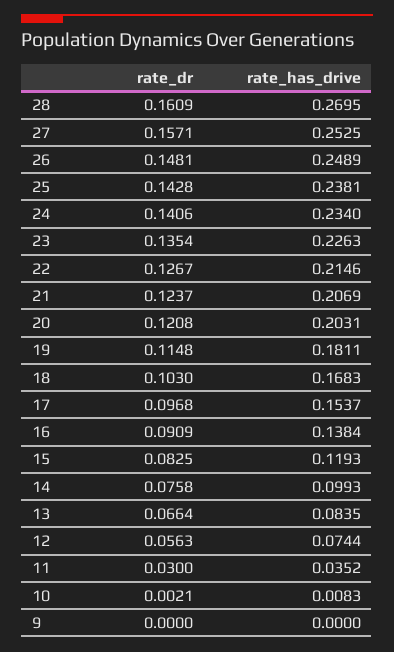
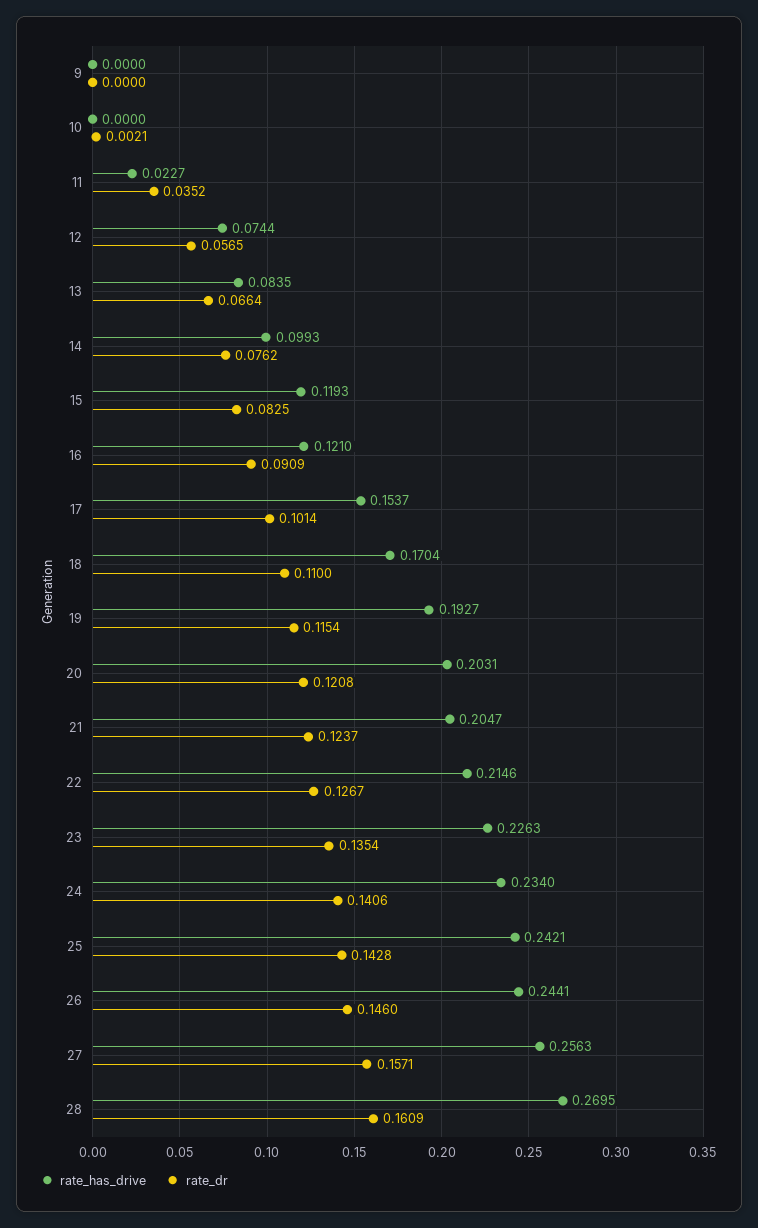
rate_has_drive, 27: 0.2525 -> 0.2563
rate_dr, 26: 0.1481 -> 0.146
rate_has_drive, 26: 0.2489 -> 0.2441
rate_has_drive, 25: 0.2381 -> 0.2421
rate_has_drive, 21: 0.2069 -> 0.2047
rate_dr, 19: 0.1148 -> 0.1154
rate_has_drive, 19: 0.1811 -> 0.1927
rate_dr, 18: 0.103 -> 0.11
rate_has_drive, 18: 0.1683 -> 0.1704
rate_dr, 17: 0.0968 -> 0.1014
rate_has_drive, 16: 0.1384 -> 0.121
rate_dr, 14: 0.0758 -> 0.0762
rate_dr, 12: 0.0563 -> 0.0565
rate_dr, 11: 0.03 -> 0.0352
rate_has_drive, 11: 0.0352 -> 0.0227
rate_has_drive, 10: 0.0083 -> 0

